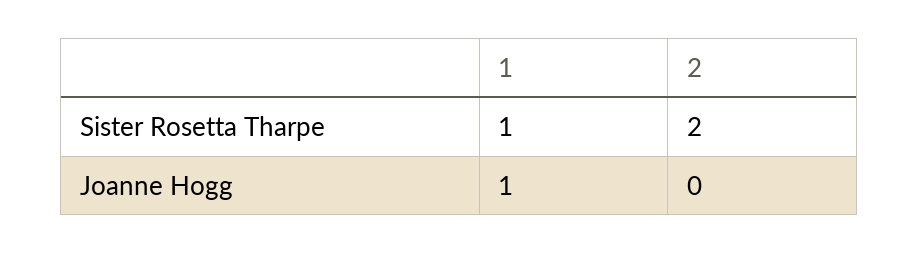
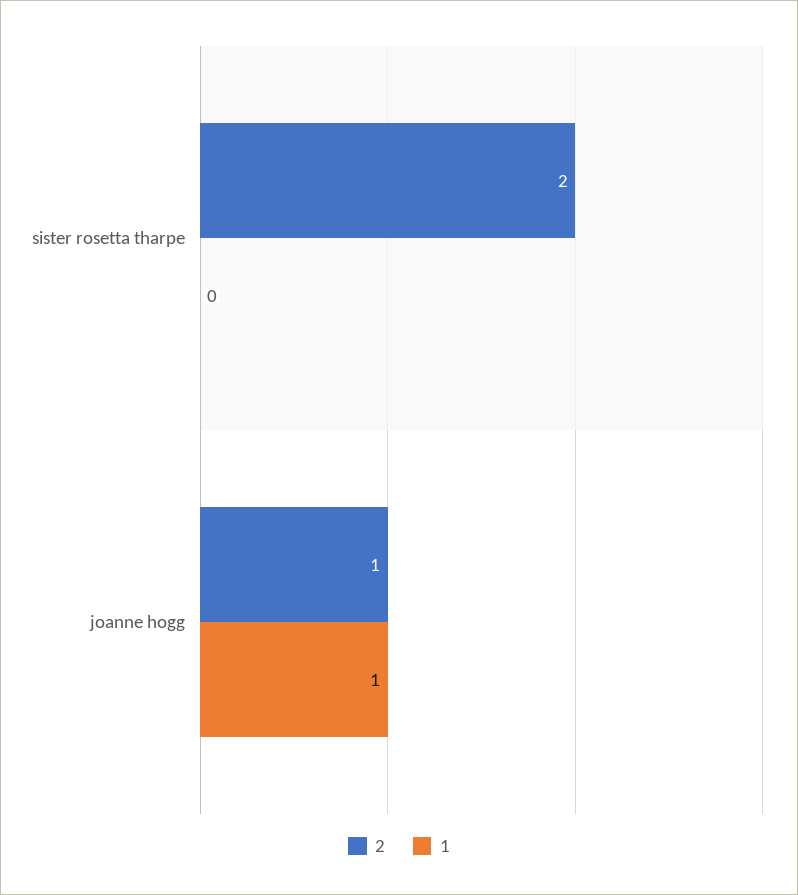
1, Sister Rosetta Tharpe: 1 -> 0
2, Joanne Hogg: 0 -> 1

